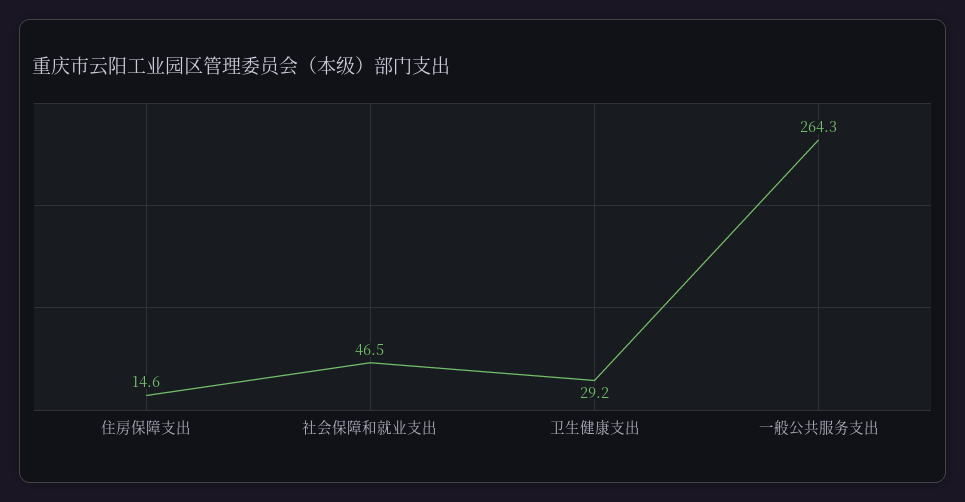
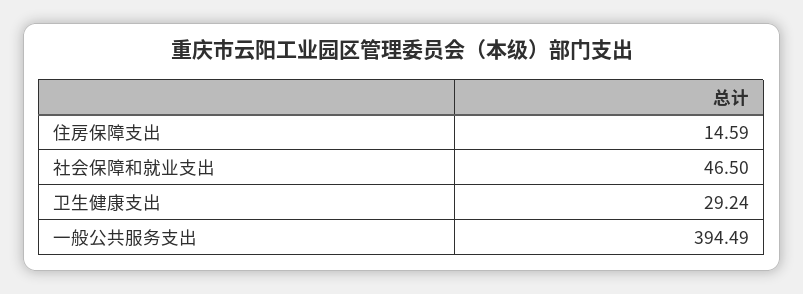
一般公共服务支出: 264.3 -> 394.49

